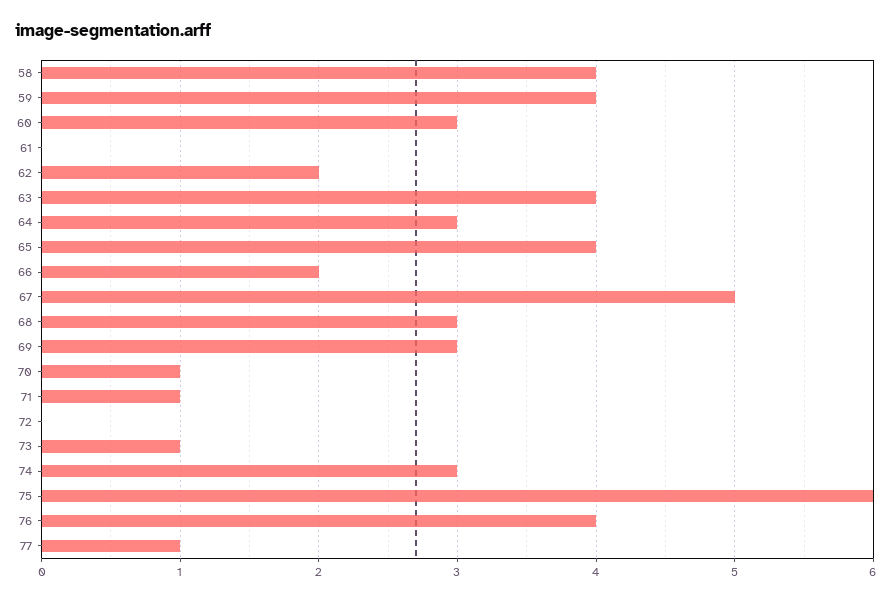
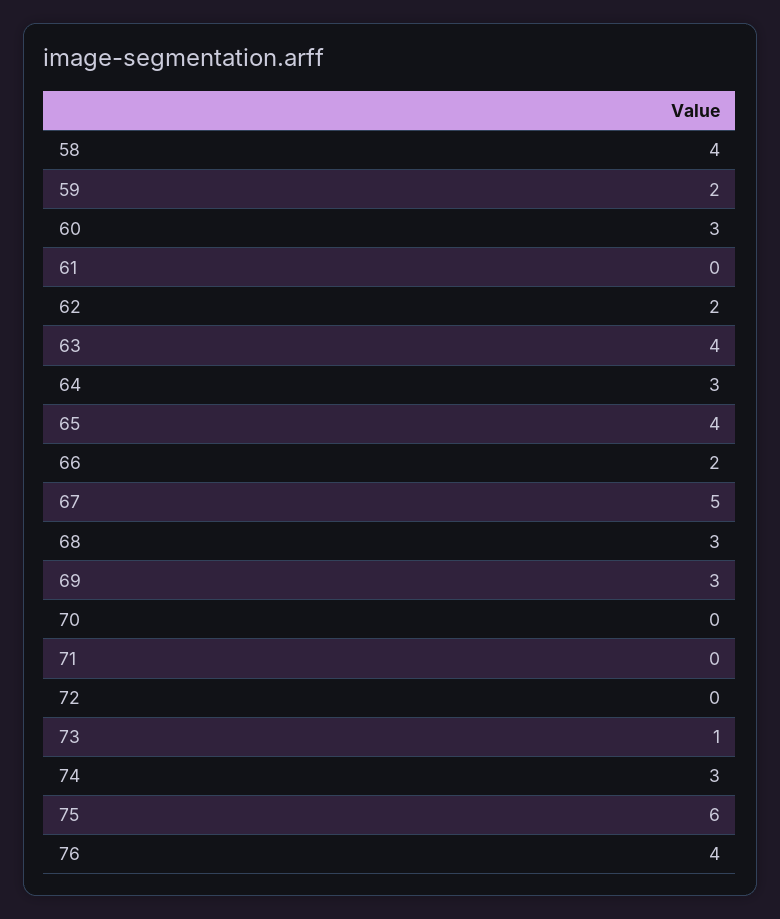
59: 4 -> 2
70: 1 -> 0
71: 1 -> 0
77: 1 -> none

